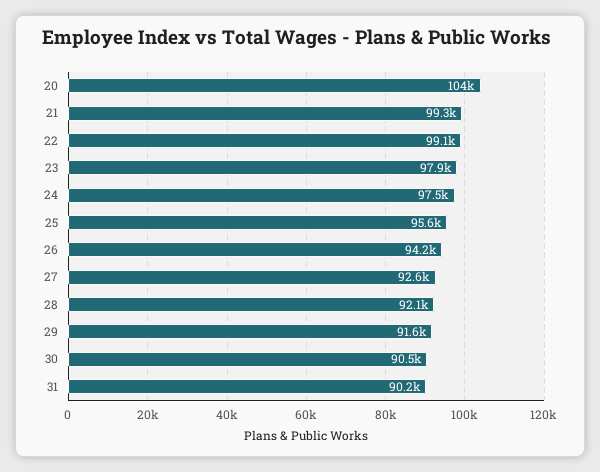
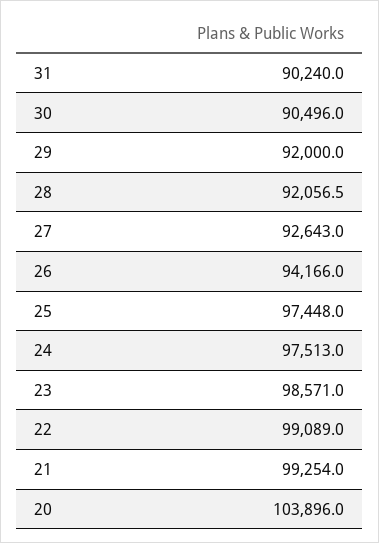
23: 97900 -> 98571
25: 95600 -> 97448
29: 91600 -> 92000

